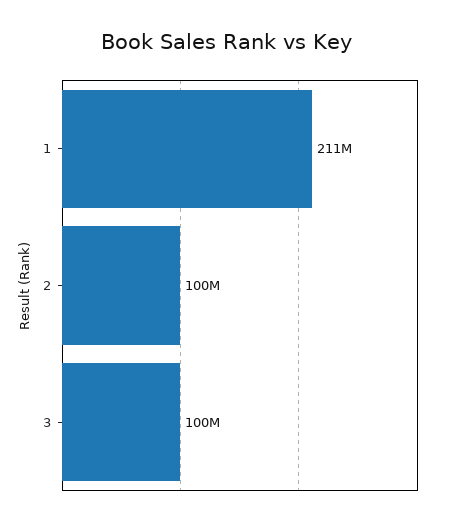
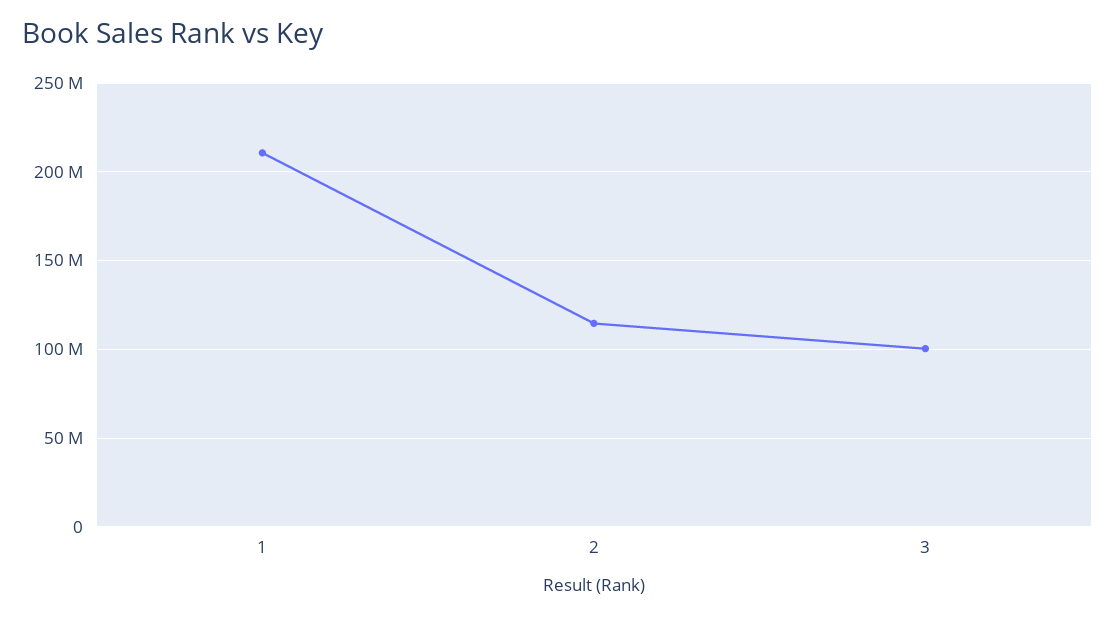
2: 100000000 -> 115000000

